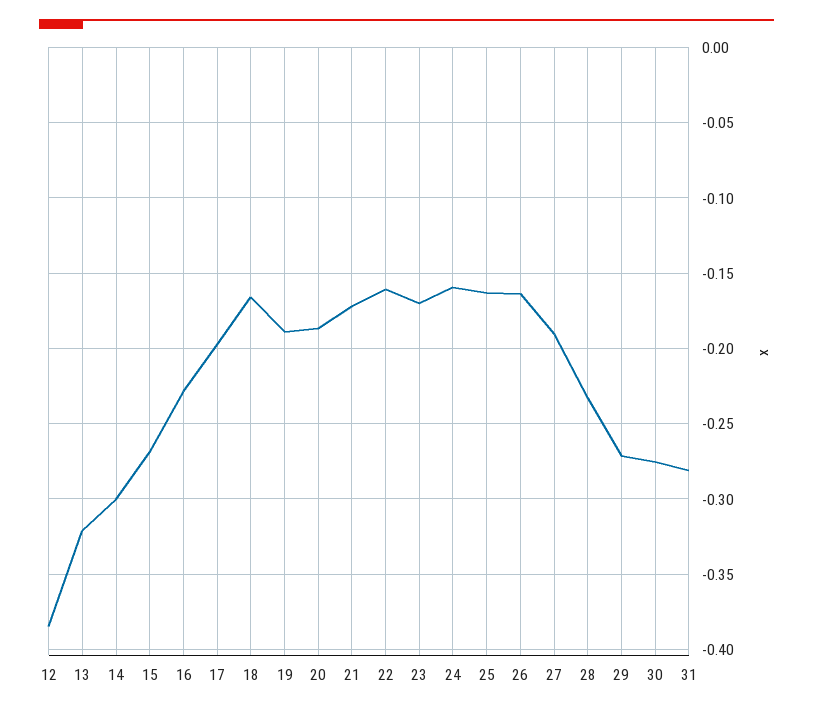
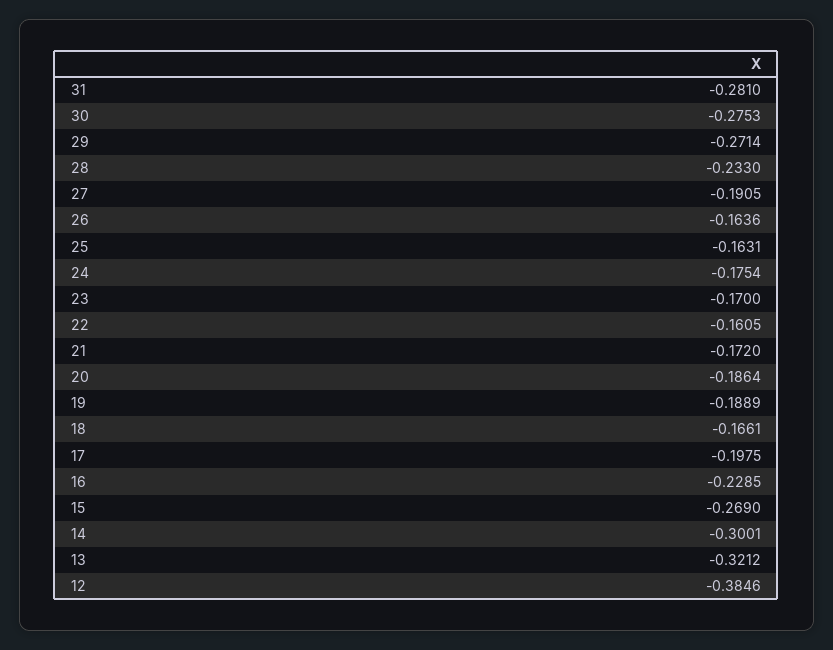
24: -0.16 -> -0.1754

